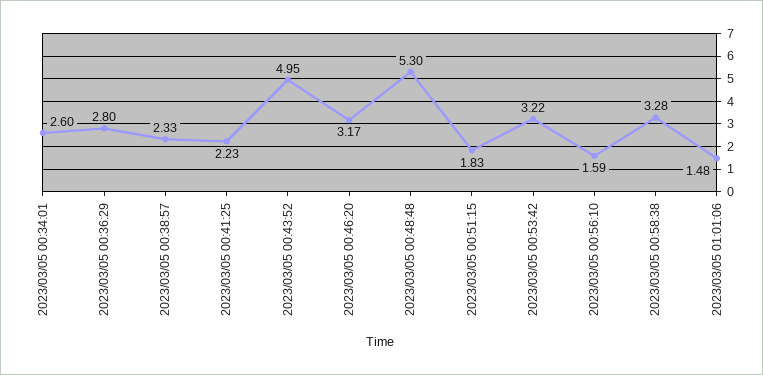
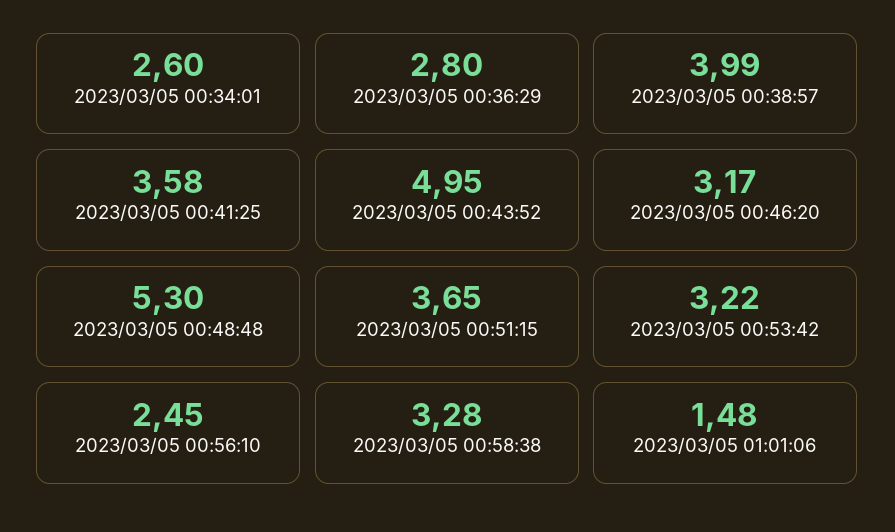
2023/03/05 00:38:57: 2.33 -> 3.99
2023/03/05 00:41:25: 2.23 -> 3.58
2023/03/05 00:51:15: 1.83 -> 3.65
2023/03/05 00:56:10: 1.59 -> 2.45

